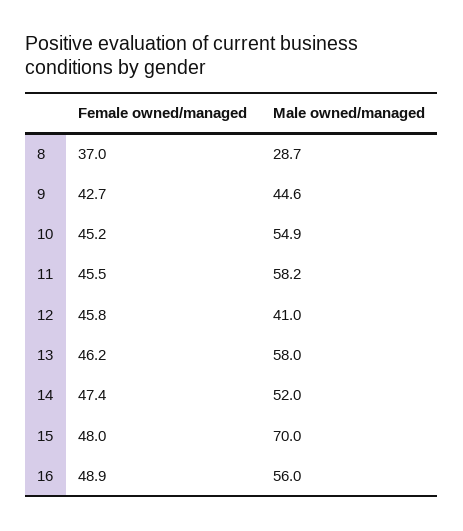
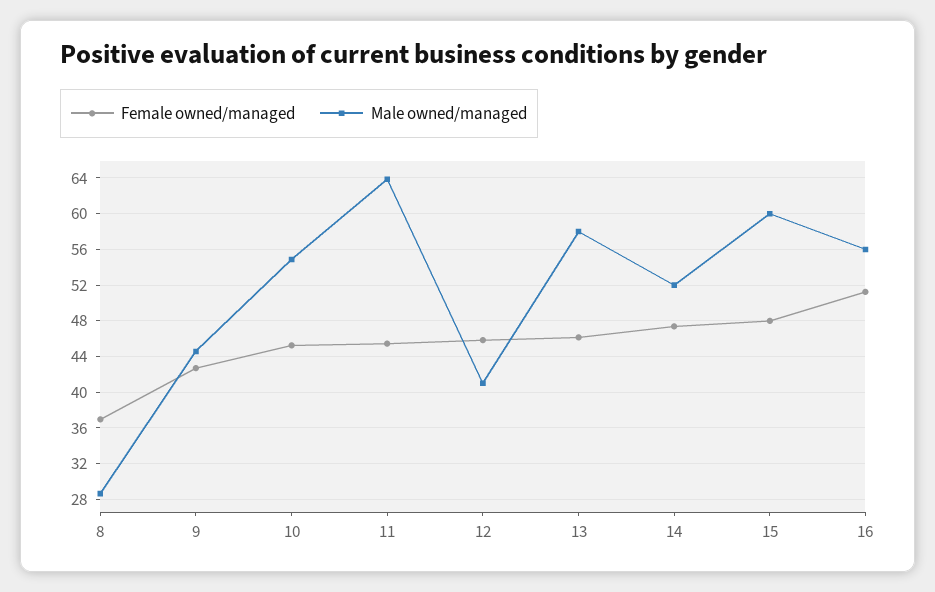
Male owned/managed, 11: 58.2 -> 64
Male owned/managed, 15: 70 -> 60
Female owned/managed, 16: 48.9 -> 51

